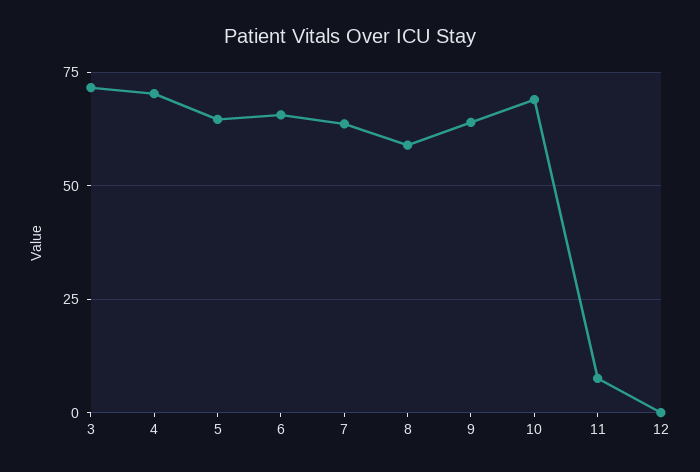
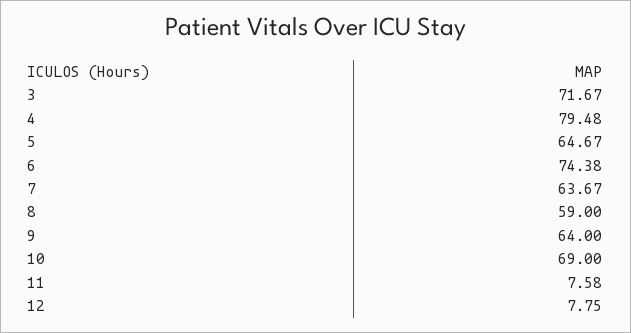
4: 70 -> 79.48
6: 65 -> 74.38
12: 0 -> 7.75

